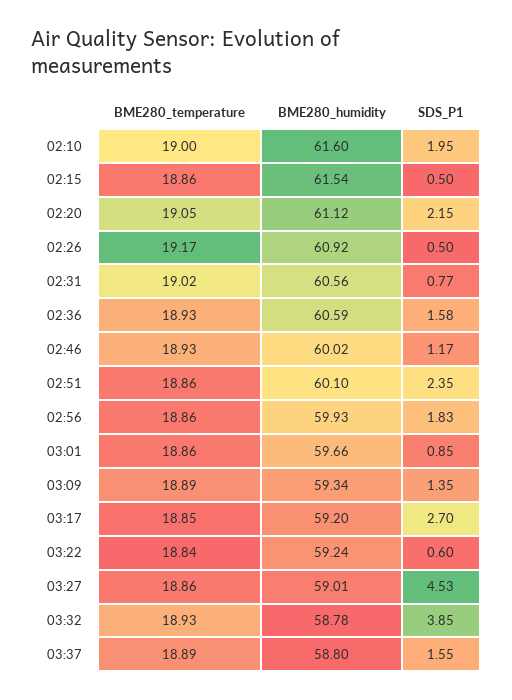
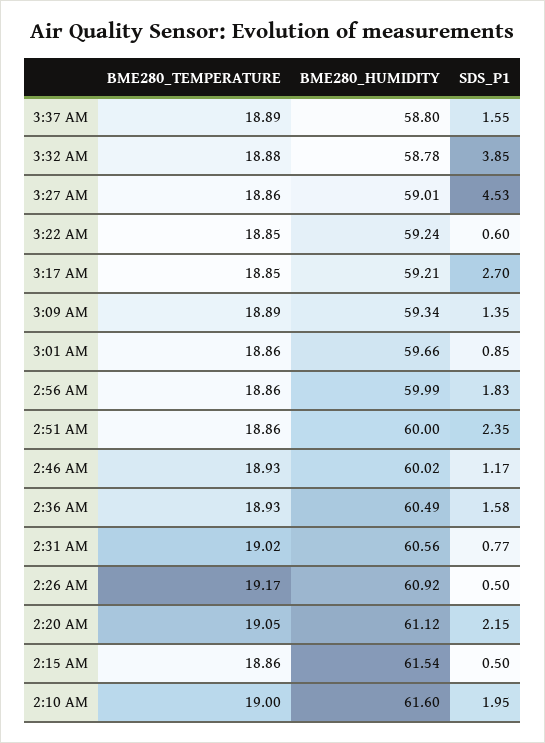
BME280_humidity, 02:36: 60.59 -> 60.49
BME280_humidity, 02:51: 60.1 -> 60
BME280_humidity, 02:56: 59.93 -> 59.99
BME280_humidity, 03:17: 59.2 -> 59.21
BME280_temperature, 03:22: 18.84 -> 18.85
BME280_temperature, 03:32: 18.93 -> 18.88

